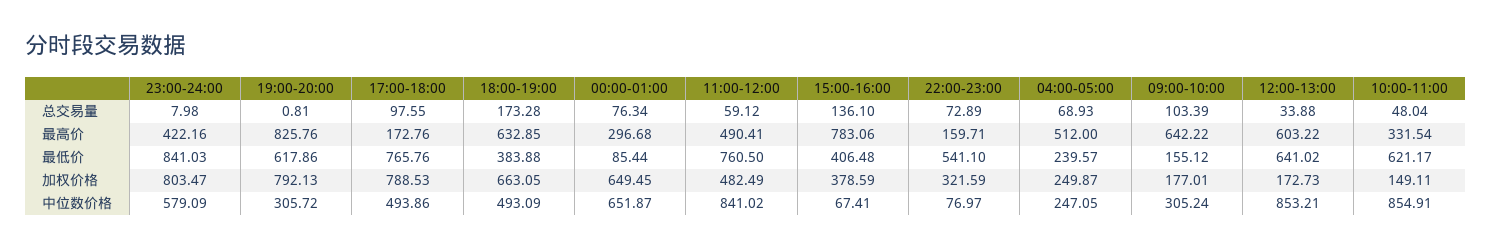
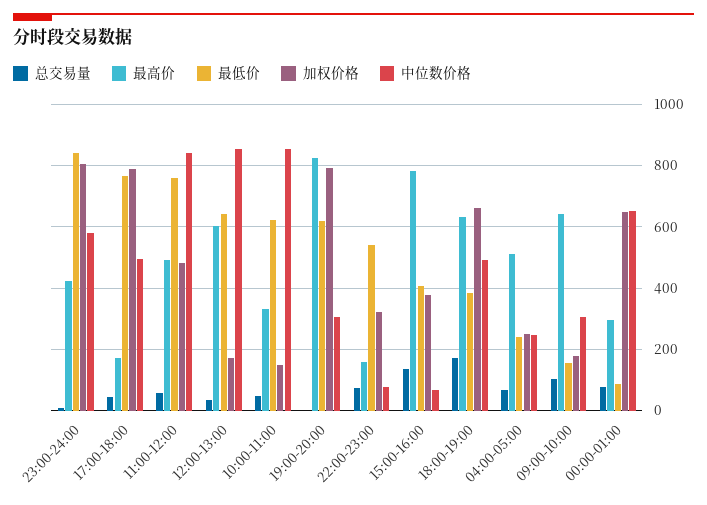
总交易量, 17:00-18:00: 97.55 -> 40

